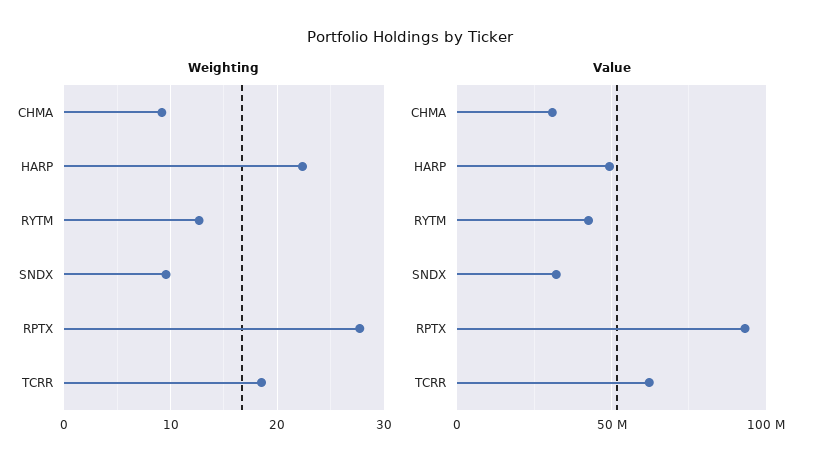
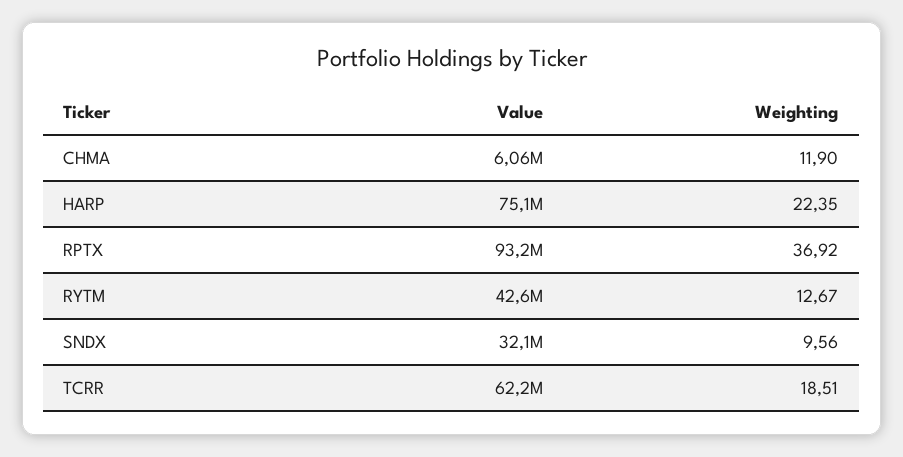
Weighting, CHMA: 9 -> 11.9
Weighting, RPTX: 28 -> 36.92
Value, CHMA: 30000000 -> 6060000
Value, HARP: 50000000 -> 75100000

